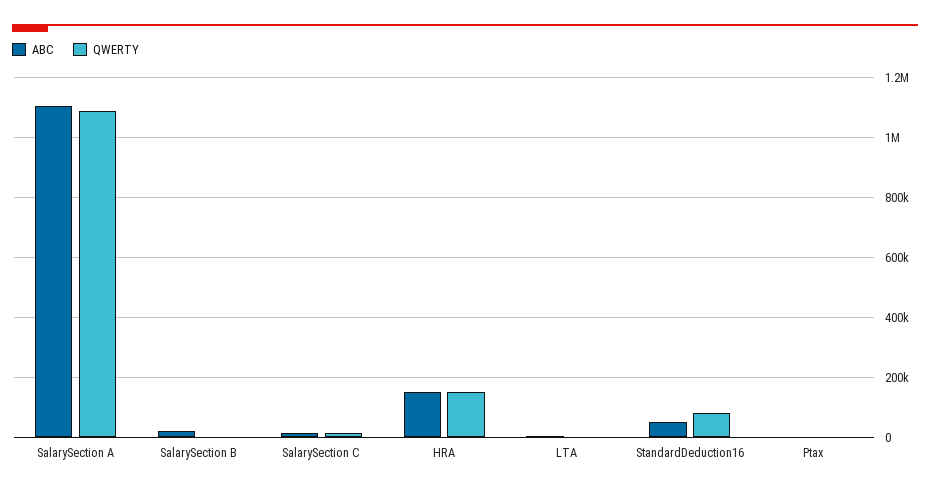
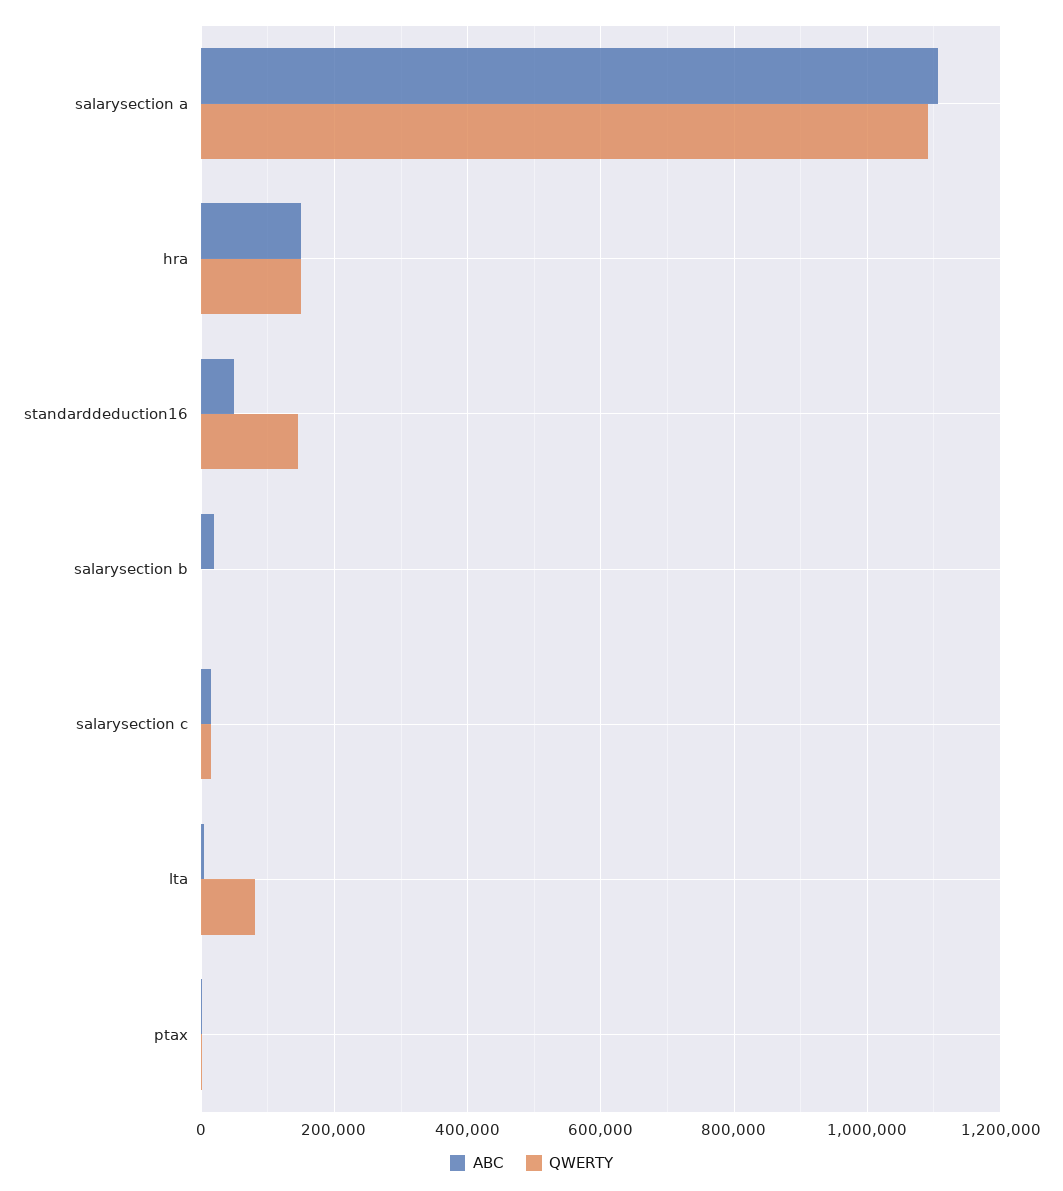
QWERTY, LTA: 0 -> 80000
QWERTY, StandardDeduction16: 75000 -> 140000

